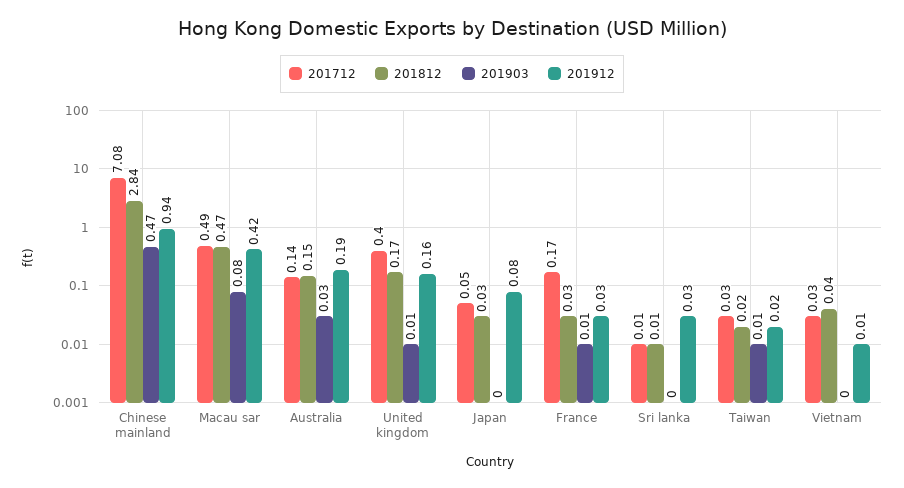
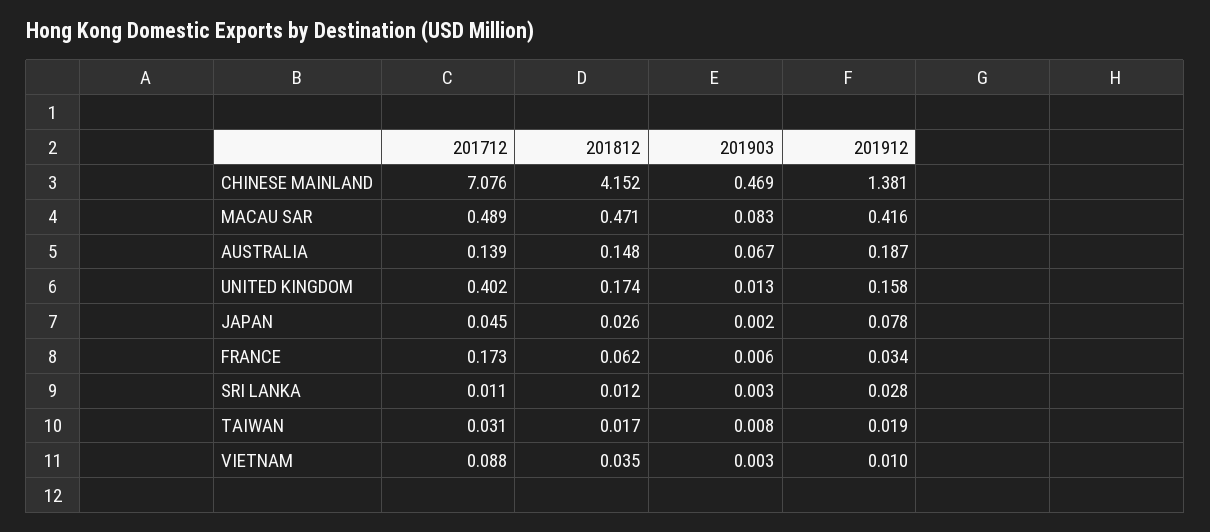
201812, Chinese mainland: 2.84 -> 4.152
201912, Chinese mainland: 0.94 -> 1.381
201903, Australia: 0.03 -> 0.067
201812, France: 0.03 -> 0.062
201712, Vietnam: 0.03 -> 0.088

